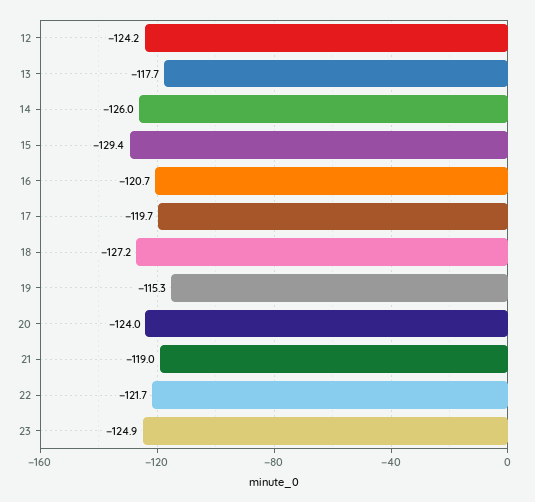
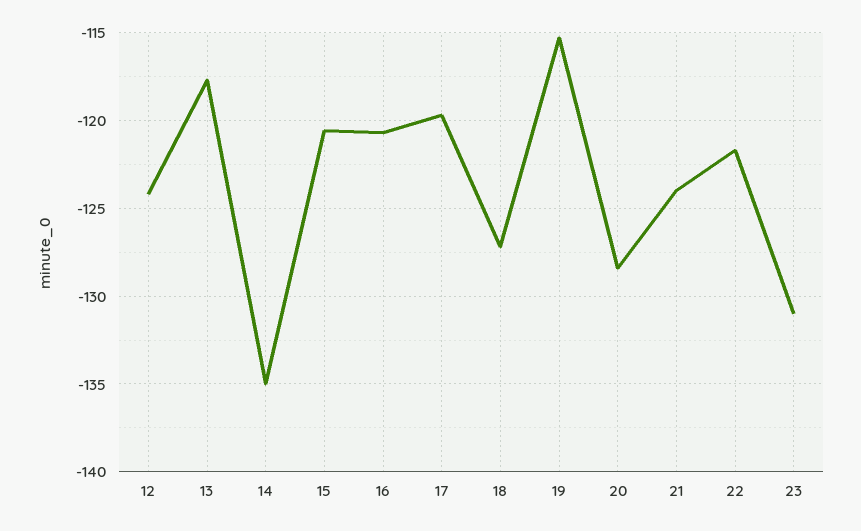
14: -126 -> -135
15: -129.4 -> -120.5
20: -124 -> -128.5
21: -119 -> -124
23: -124.9 -> -131

